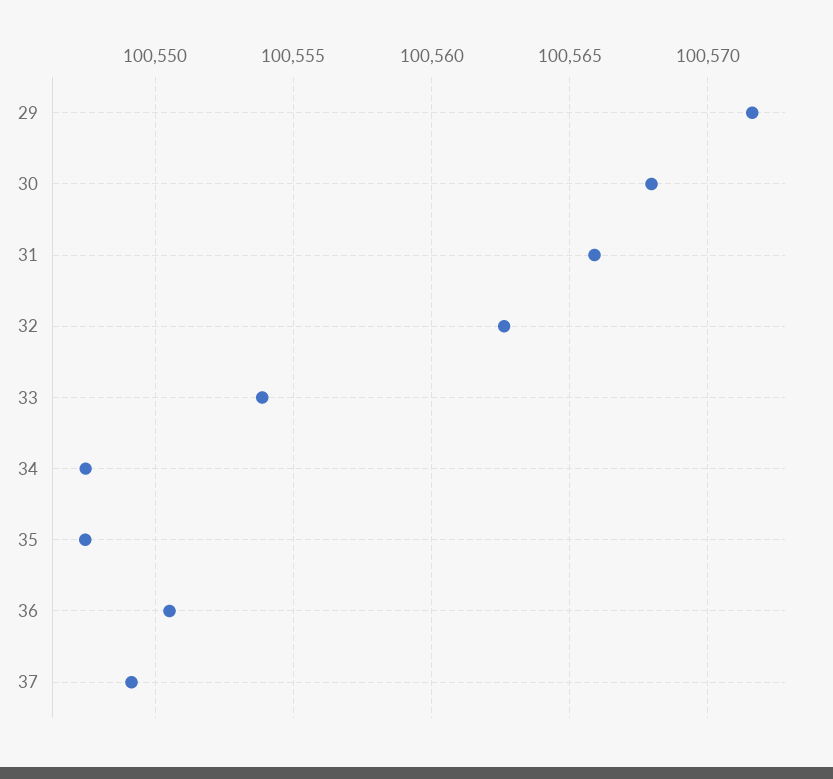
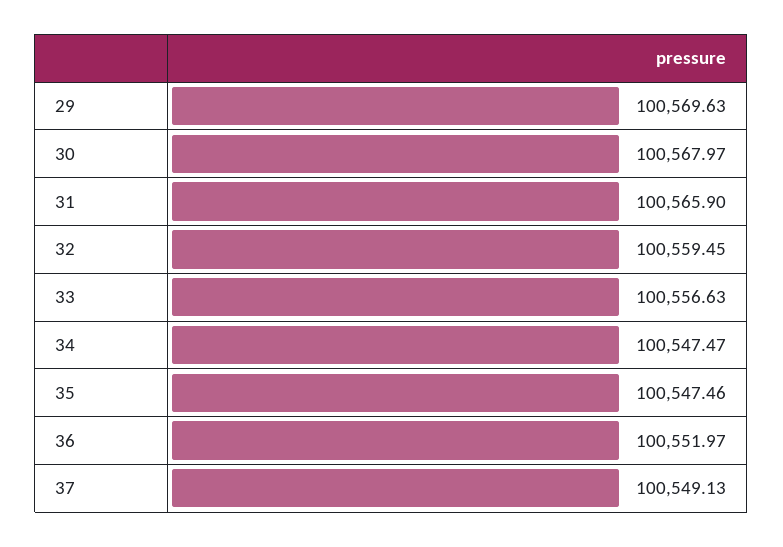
29: 100571.5 -> 100569.63
32: 100562.5 -> 100559.45
33: 100554 -> 100556.63
36: 100550.5 -> 100551.97

